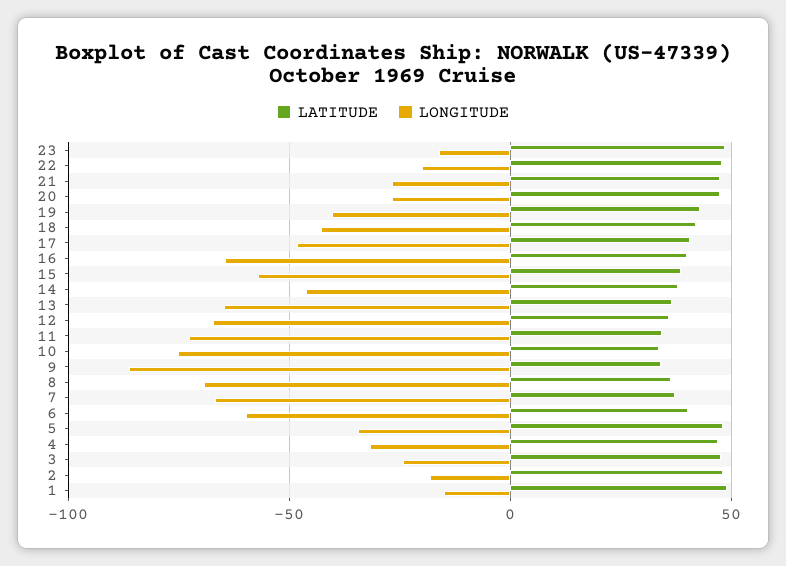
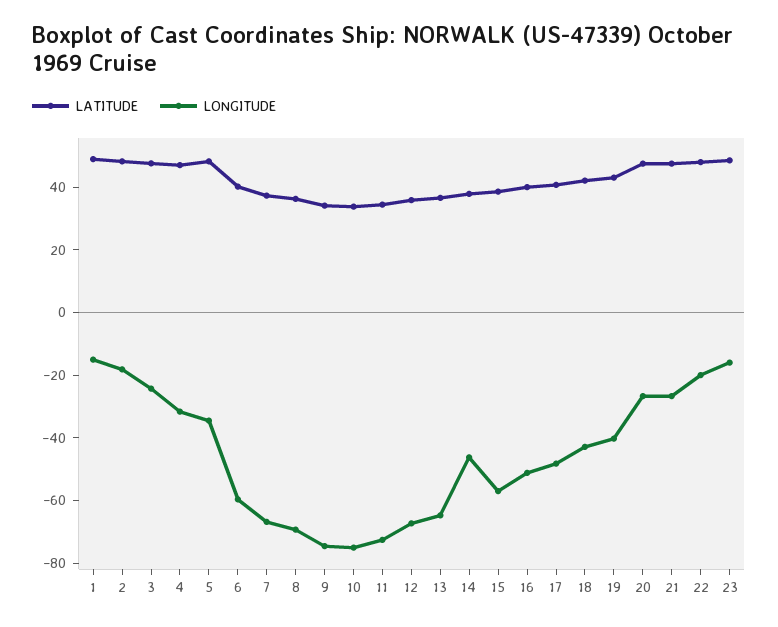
LONGITUDE, 16: -65 -> -50
LONGITUDE, 9: -85 -> -75

